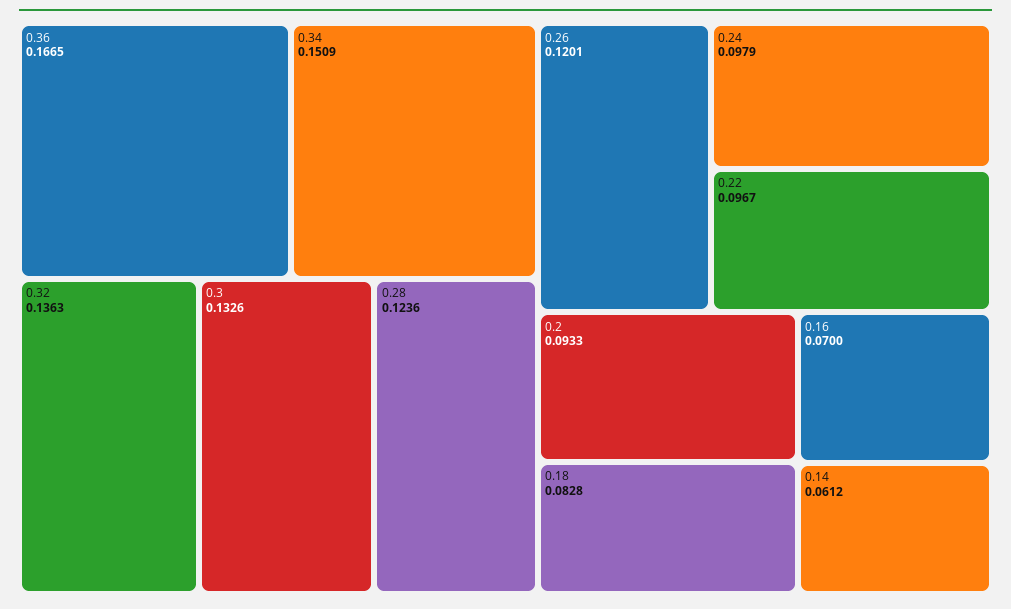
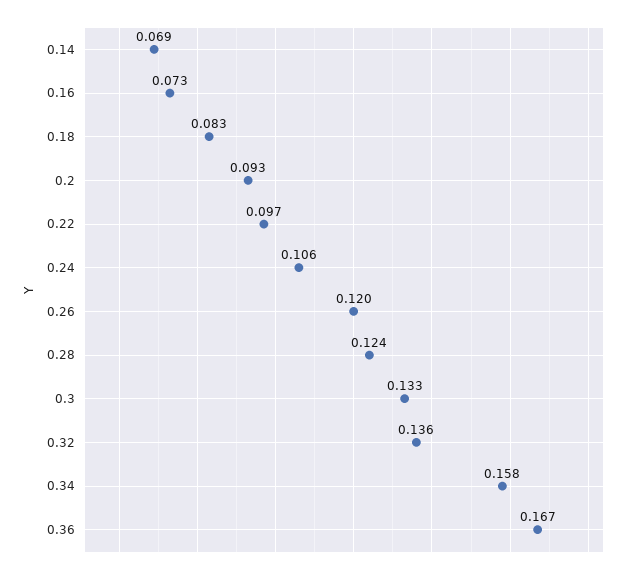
0.34: 0.1509 -> 0.158
0.24: 0.0979 -> 0.106
0.16: 0.07 -> 0.073
0.14: 0.0612 -> 0.069

